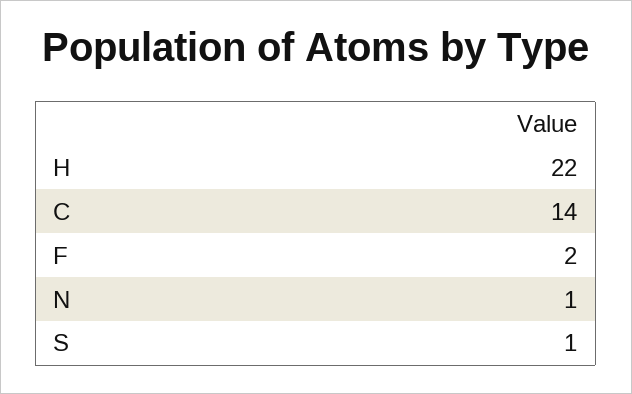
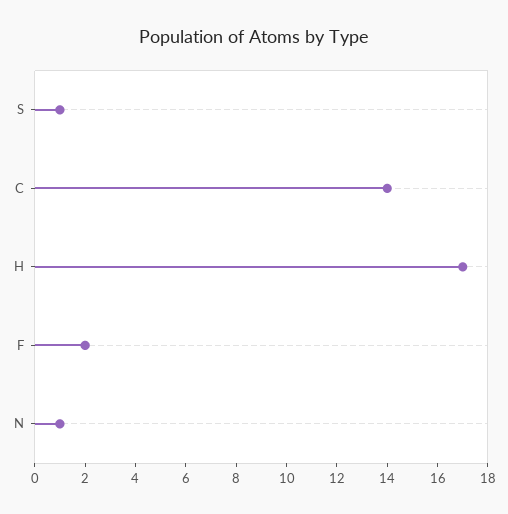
H: 22 -> 17

